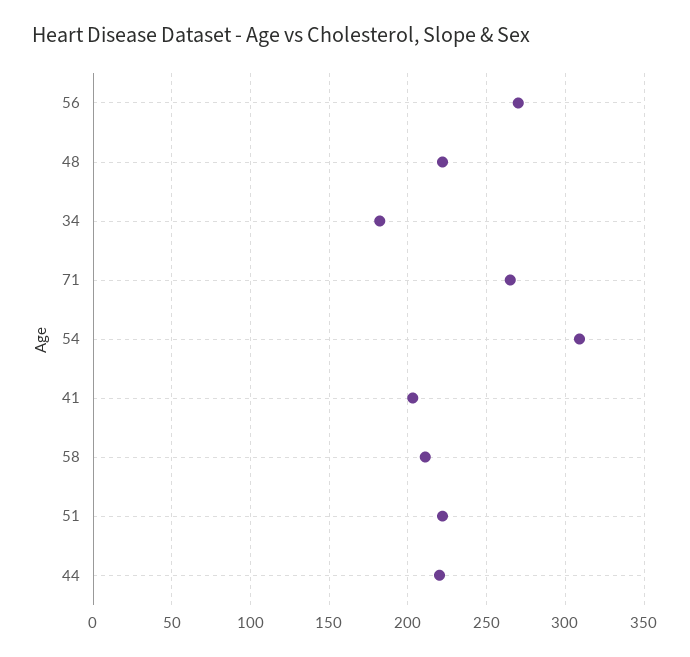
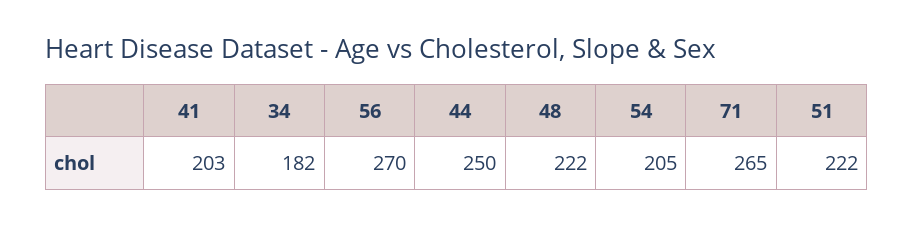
54: 310 -> 205
58: 210 -> none
44: 220 -> 250

